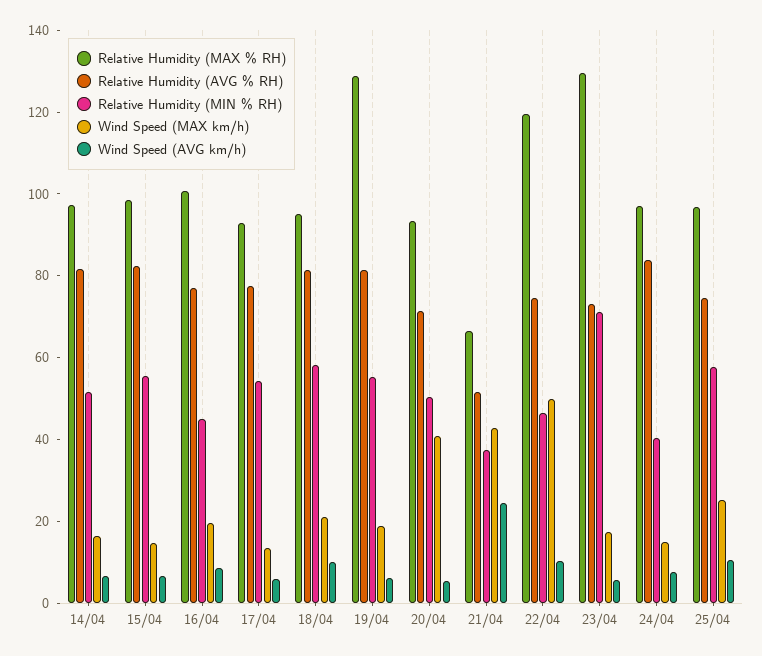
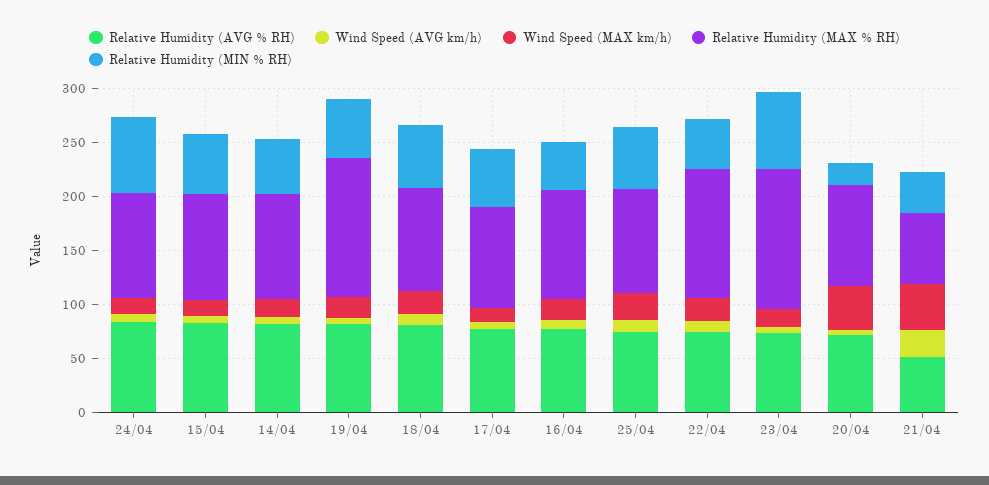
Relative Humidity (MIN % RH), 20/04: 50 -> 20
Wind Speed (MAX km/h), 22/04: 50 -> 20
Relative Humidity (MIN % RH), 24/04: 40 -> 70

